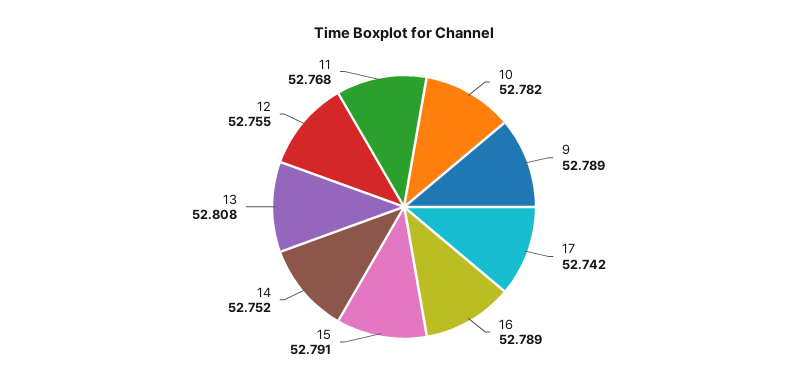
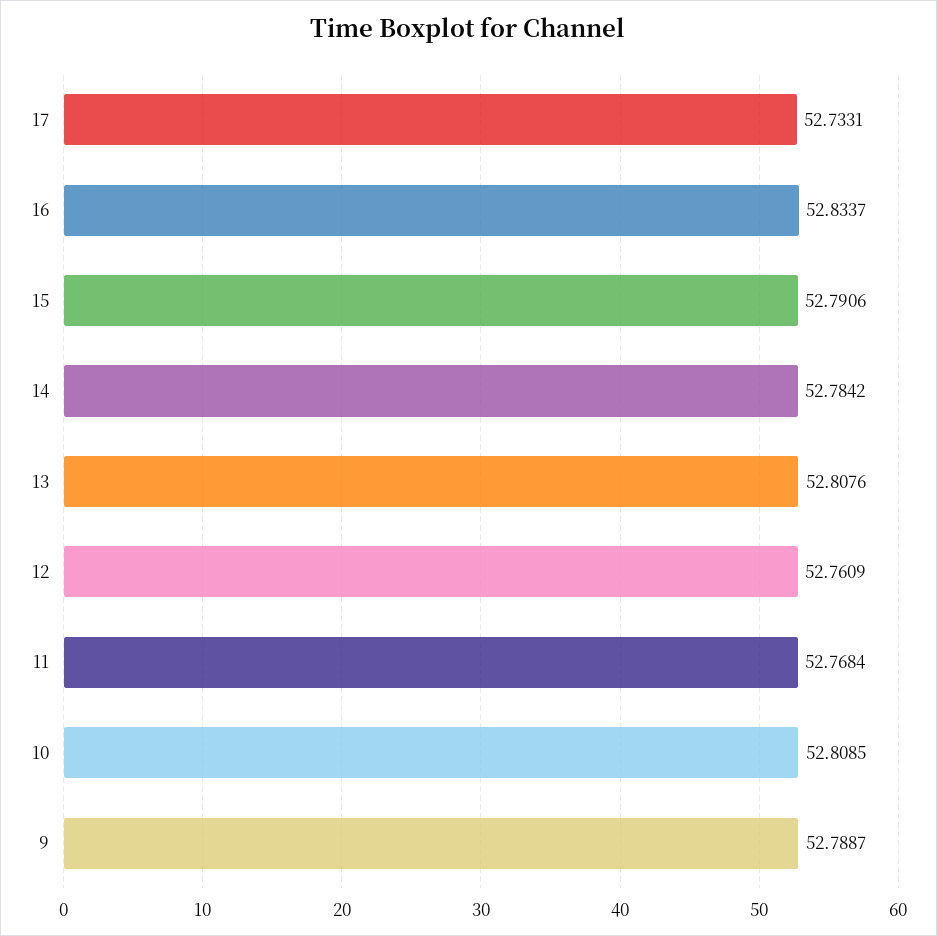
10: 52.782 -> 52.8085
17: 52.742 -> 52.7331
16: 52.789 -> 52.8337
14: 52.752 -> 52.7842
12: 52.755 -> 52.7609

